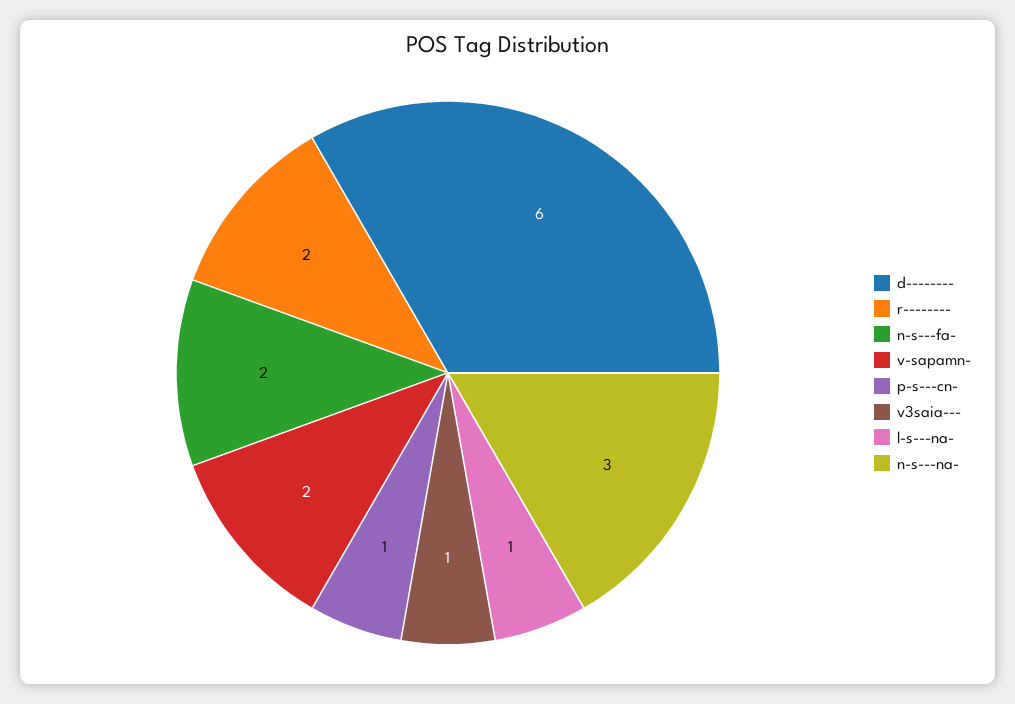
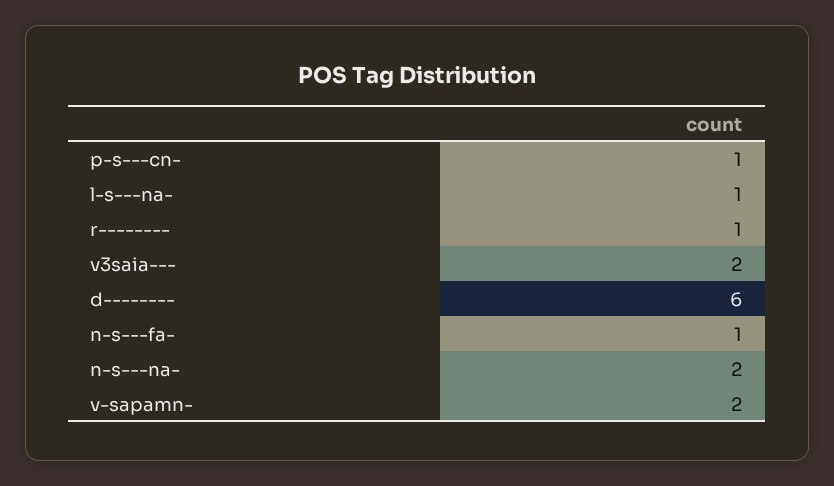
r--------: 2 -> 1
n-s---fa-: 2 -> 1
v3saia---: 1 -> 2
n-s---na-: 3 -> 2

